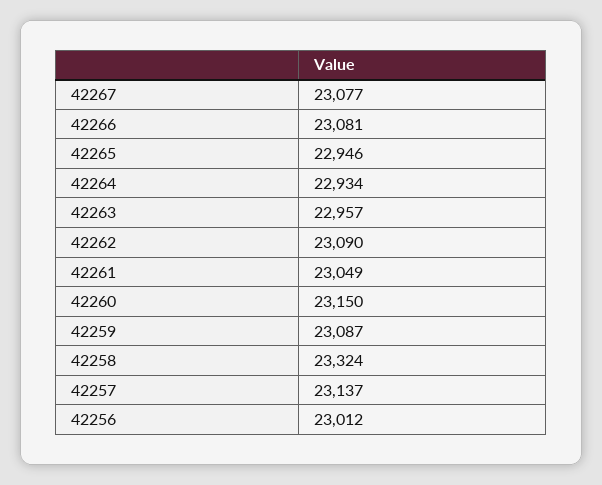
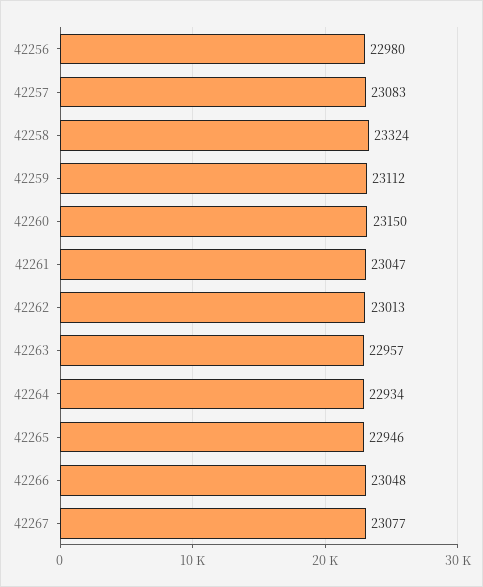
42266: 23081 -> 23048
42262: 23090 -> 23013
42261: 23049 -> 23047
42259: 23087 -> 23112
42257: 23137 -> 23083
42256: 23012 -> 22980

